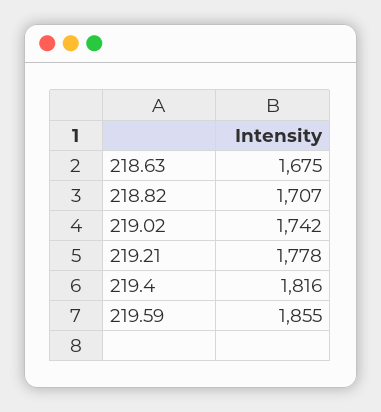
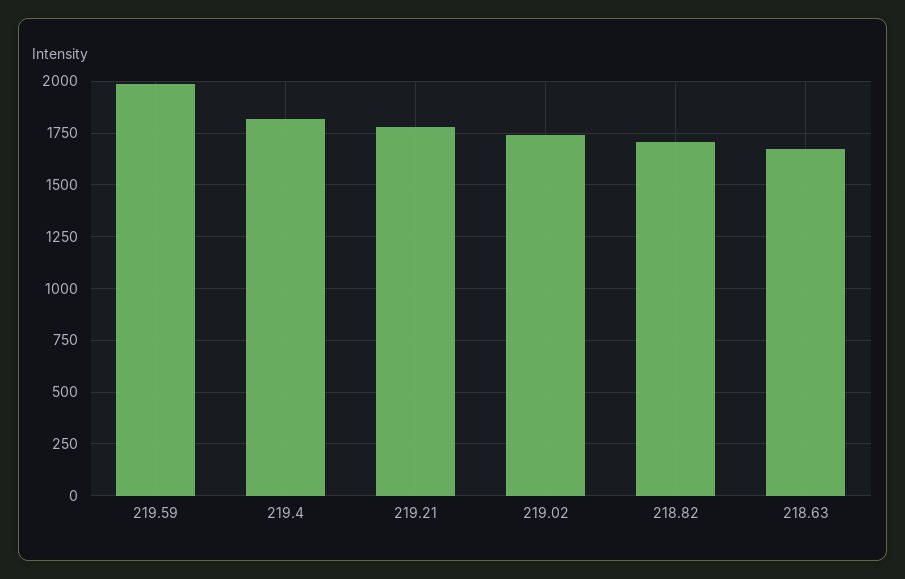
219.59: 1855 -> 2000

